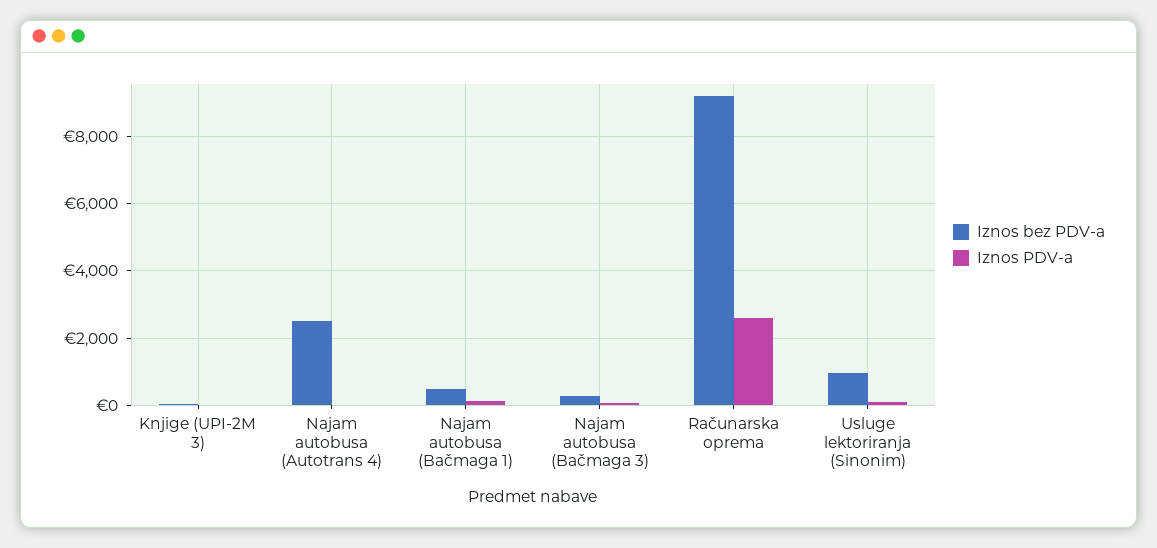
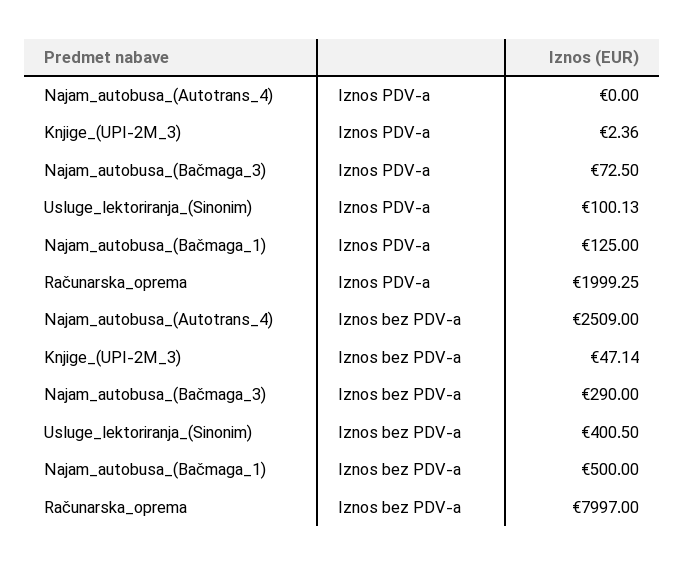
Iznos bez PDV-a, Računarska oprema: 9200 -> 7997
Iznos PDV-a, Računarska oprema: 2600 -> 1999.25
Iznos bez PDV-a, Usluge lektoriranja (Sinonim): 1000 -> 400.5

